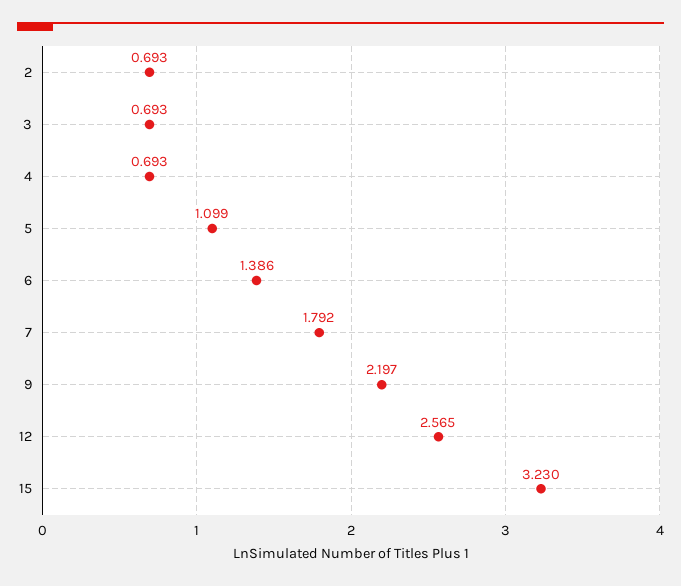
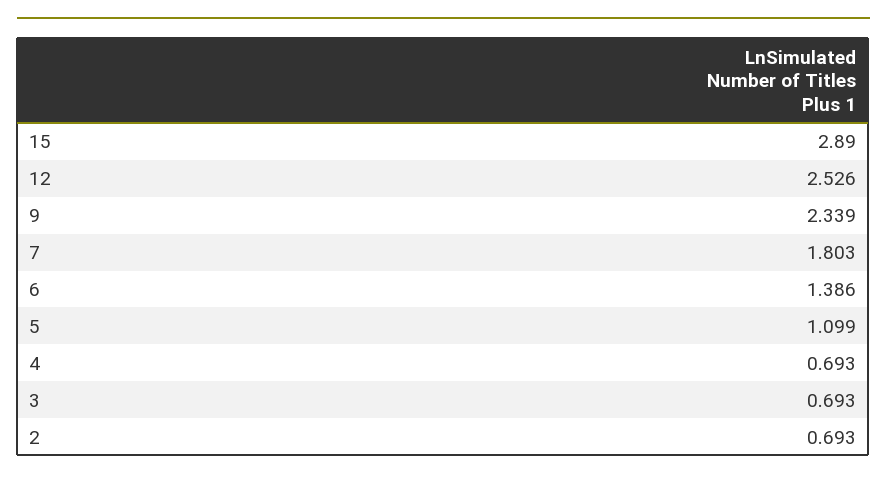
7: 1.792 -> 1.803
9: 2.197 -> 2.339
12: 2.565 -> 2.526
15: 3.23 -> 2.89

